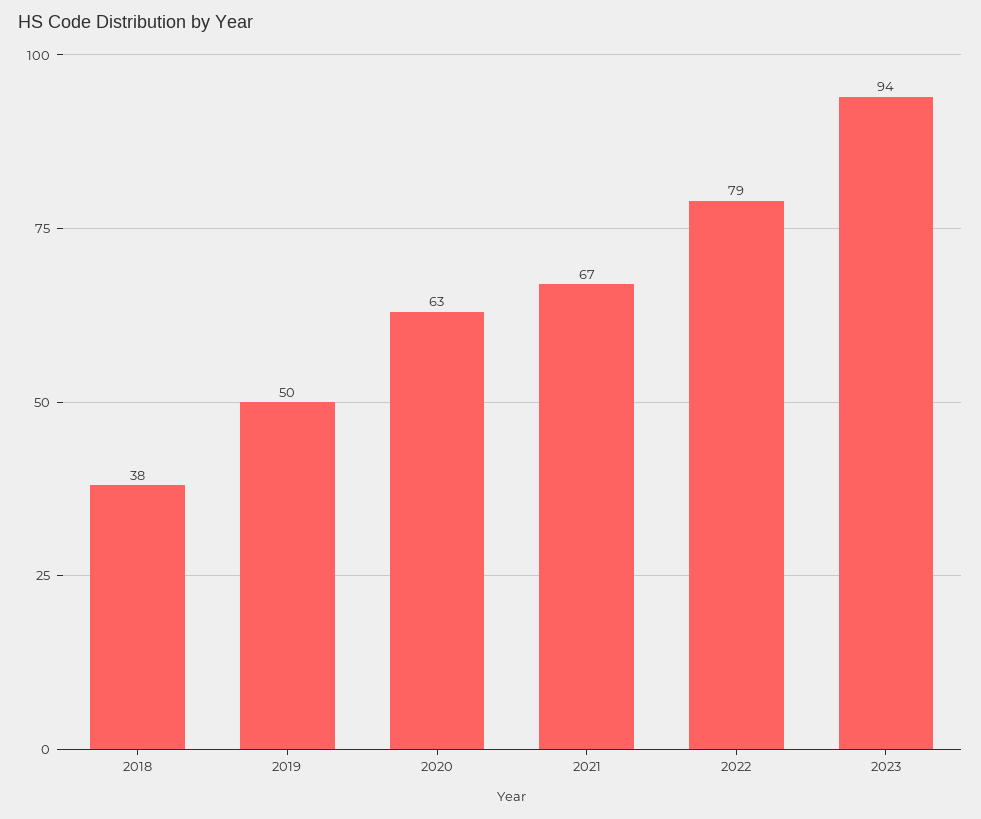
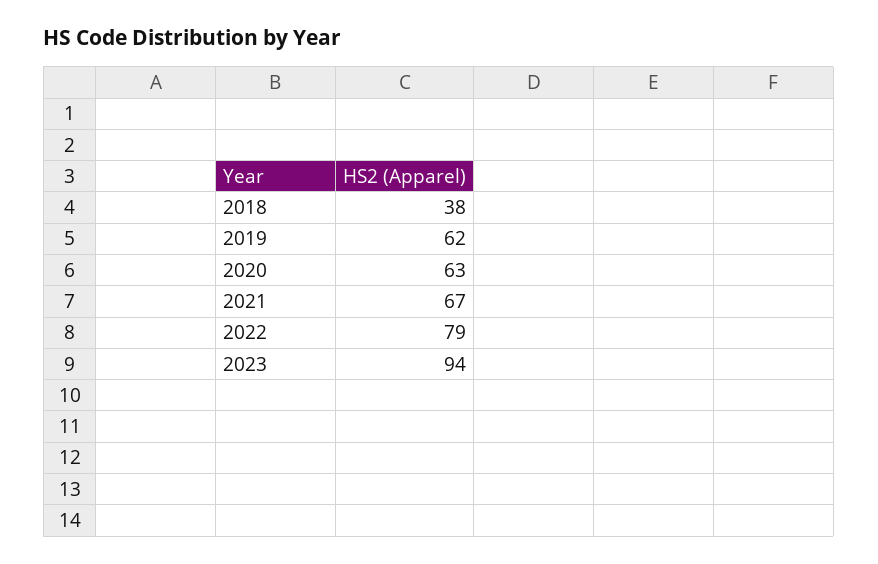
2019: 50 -> 62

